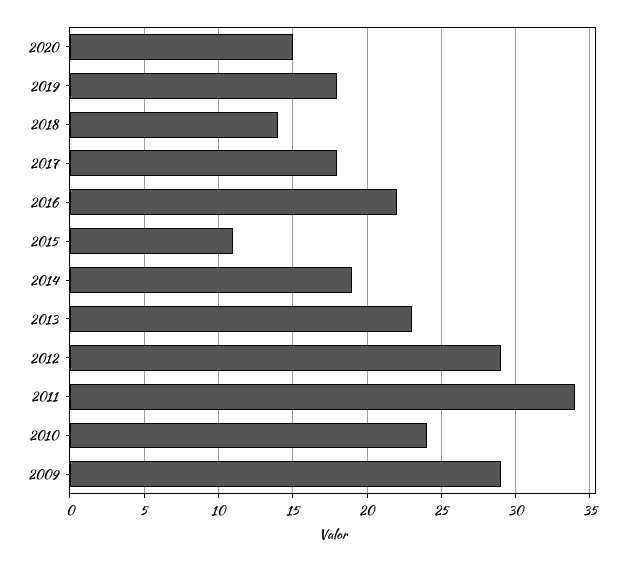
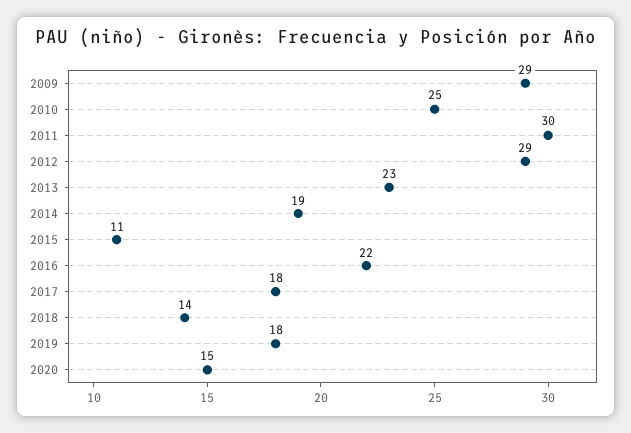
2011: 34 -> 30
2010: 24 -> 25

